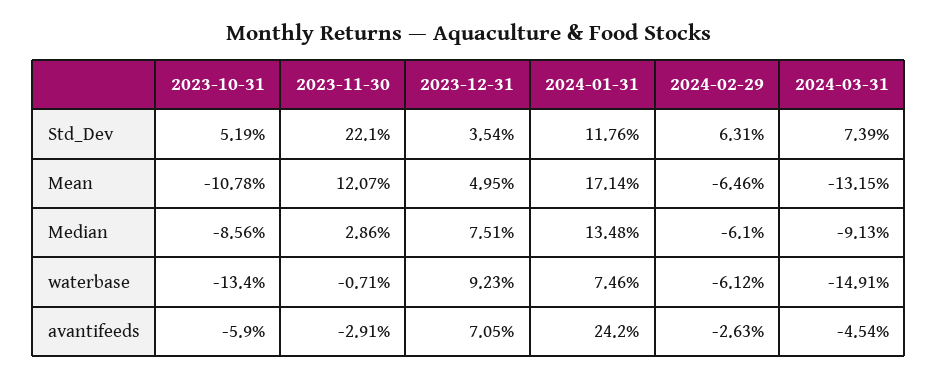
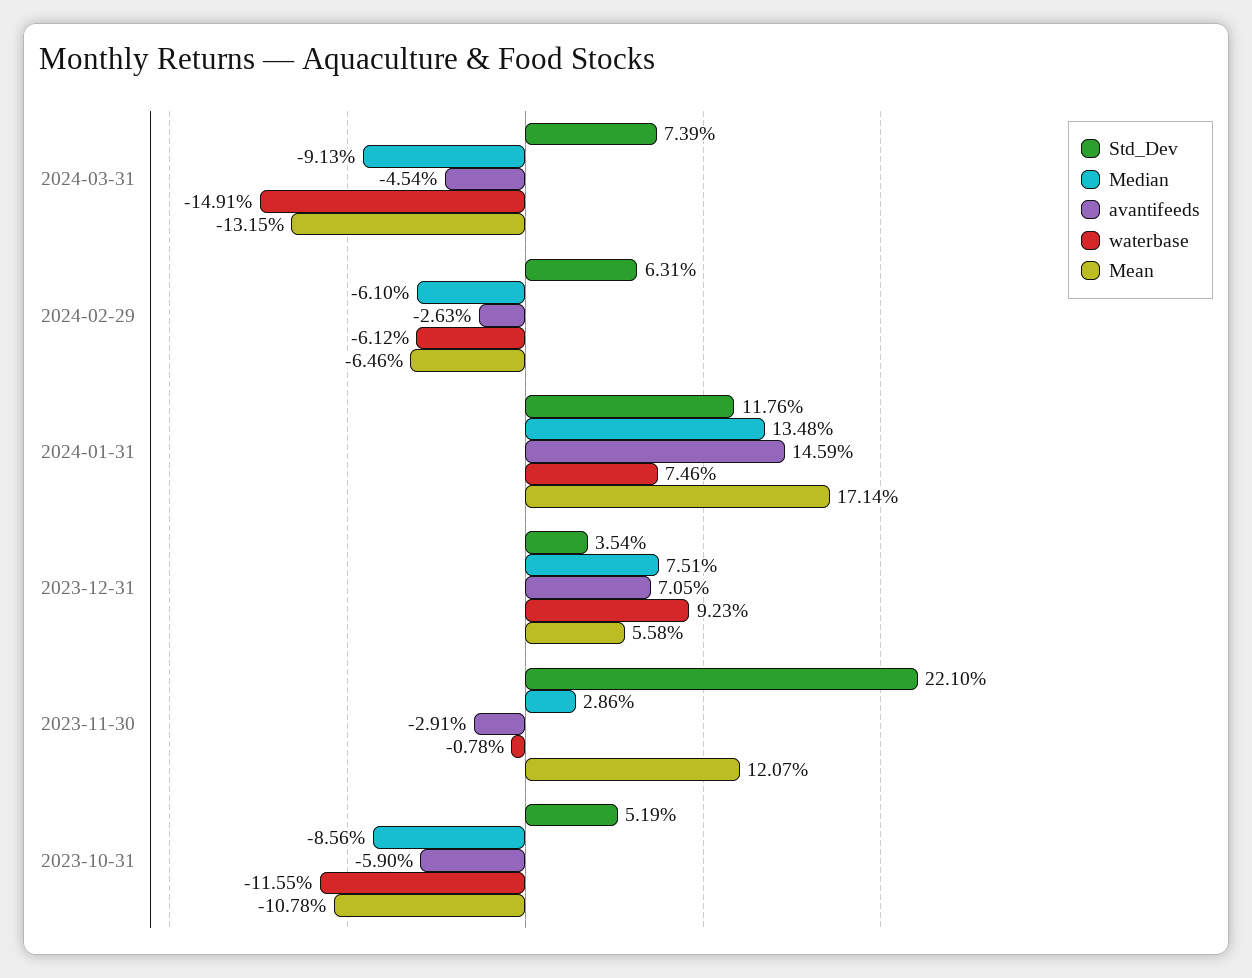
Mean, 2023-12-31: 4.95 -> 5.58
waterbase, 2023-10-31: -13.4 -> -11.55
waterbase, 2023-11-30: -0.71 -> -0.78
avantifeeds, 2024-01-31: 24.2 -> 14.59

